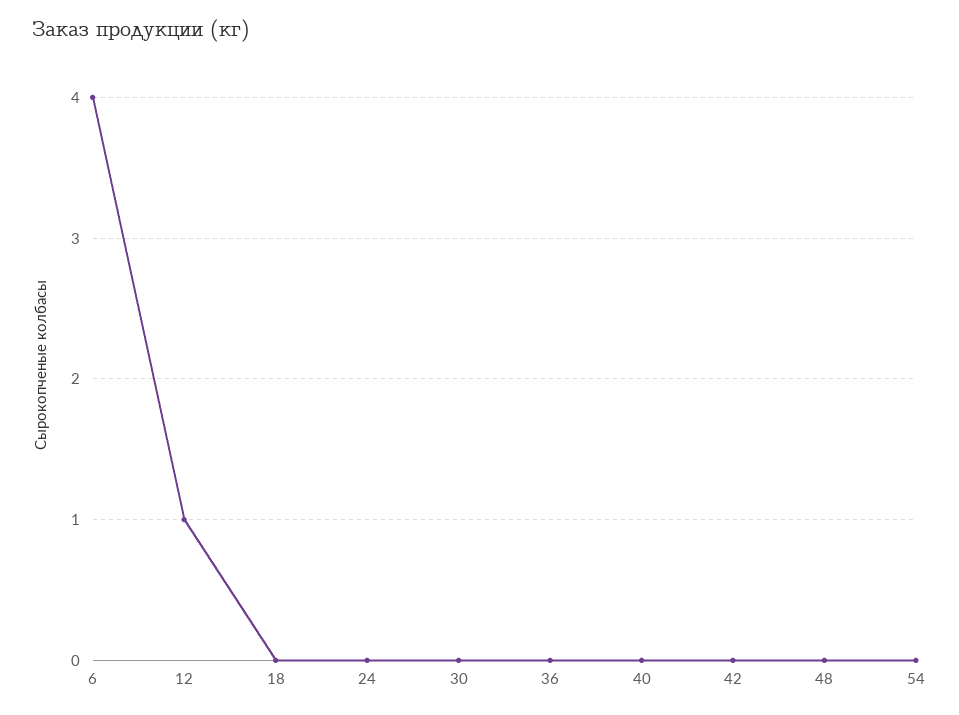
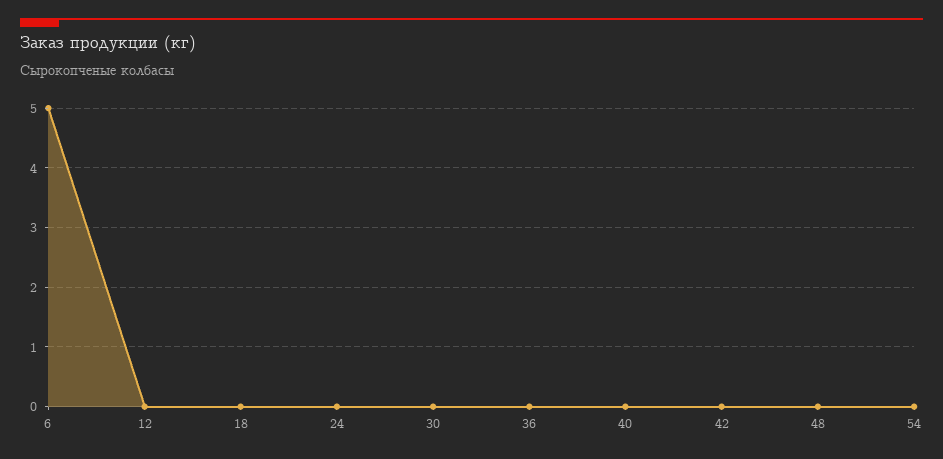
6: 4 -> 5
12: 1 -> 0

